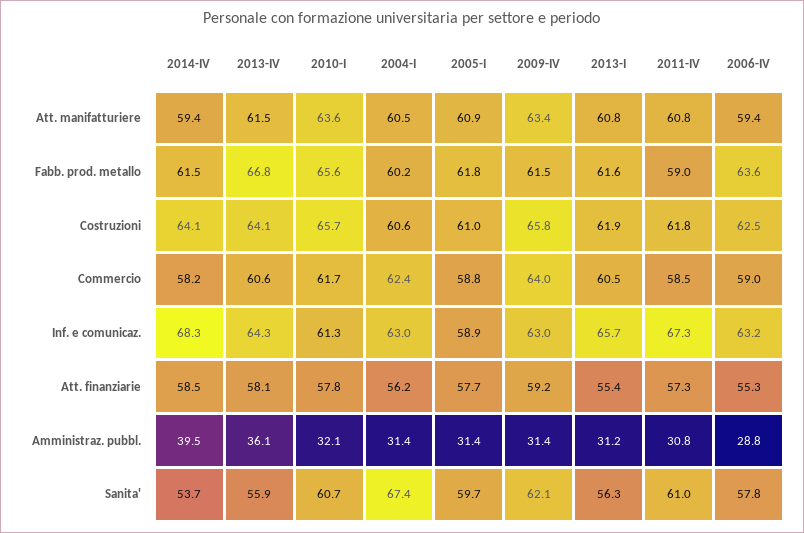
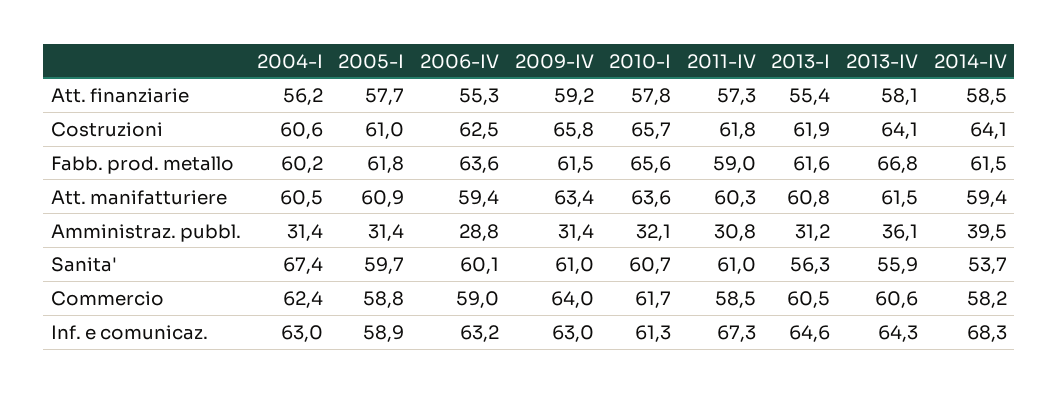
2011-IV, Att. manifatturiere: 60.8 -> 60.3
2013-I, Inf. e comunicaz.: 65.7 -> 64.6
2009-IV, Sanita': 62.1 -> 61
2006-IV, Sanita': 57.8 -> 60.1

